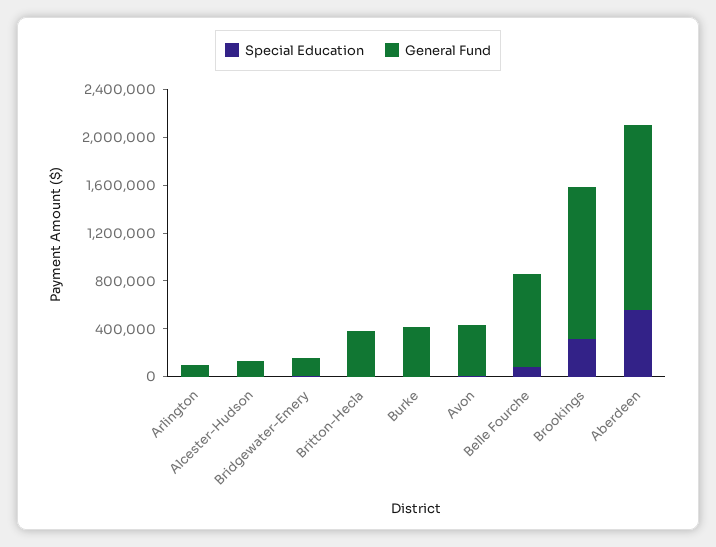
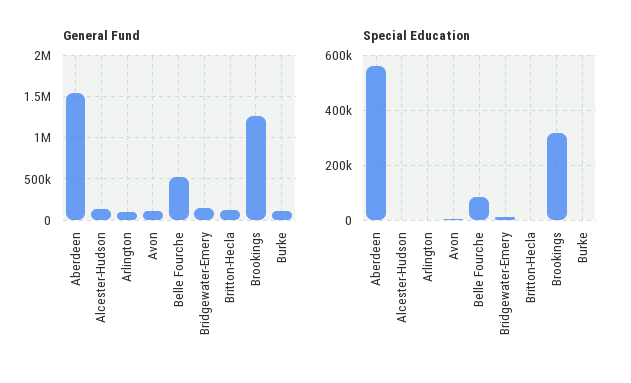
General Fund, Britton-Hecla: 400000 -> 100000
General Fund, Burke: 400000 -> 100000
General Fund, Avon: 400000 -> 100000
General Fund, Belle Fourche: 800000 -> 500000

